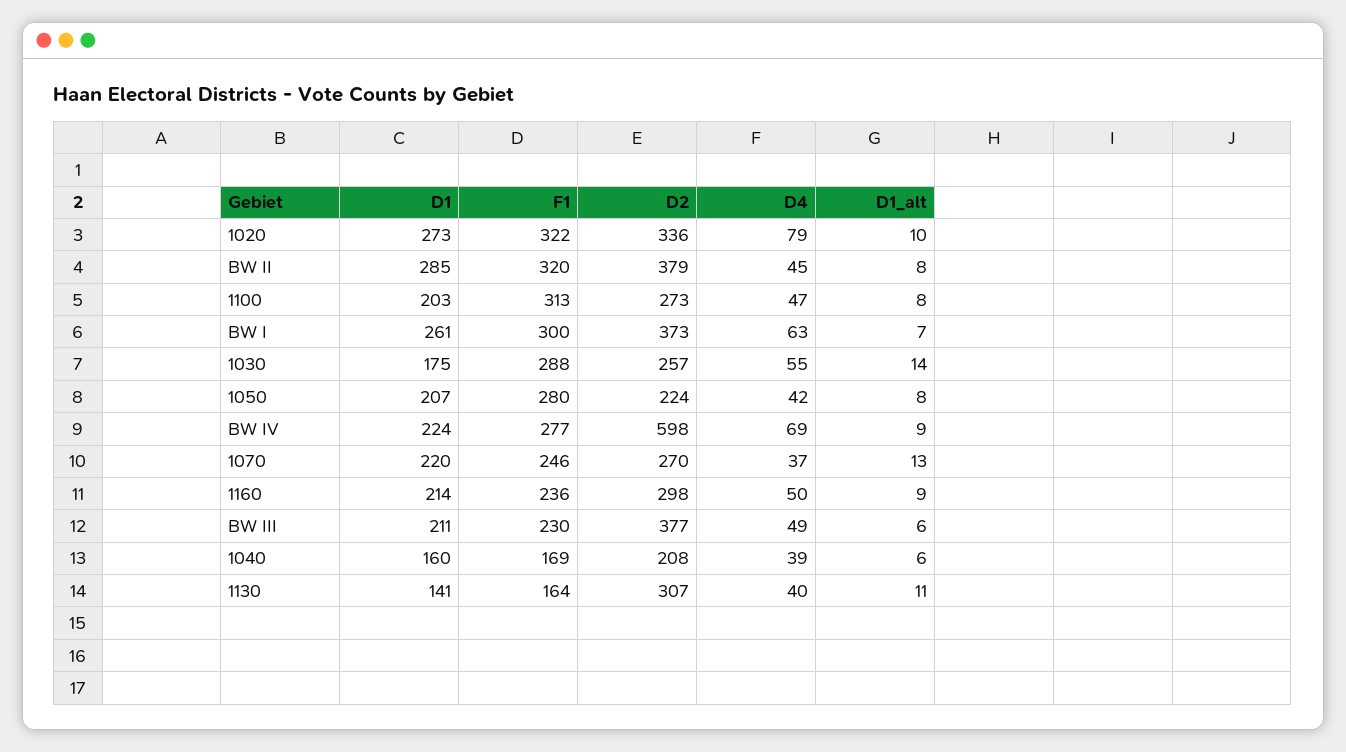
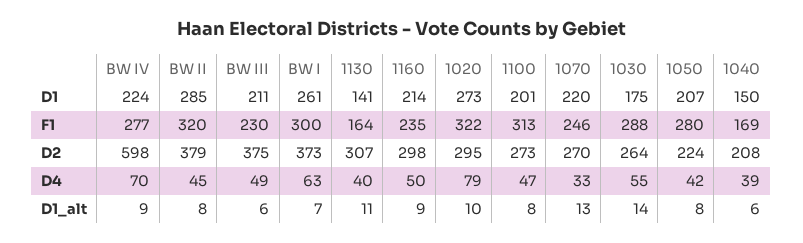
D2, 1020: 336 -> 295
D1, 1100: 203 -> 201
D2, 1030: 257 -> 264
D4, BW IV: 69 -> 70
D4, 1070: 37 -> 33
F1, 1160: 236 -> 235
D2, BW III: 377 -> 375
D1, 1040: 160 -> 150

